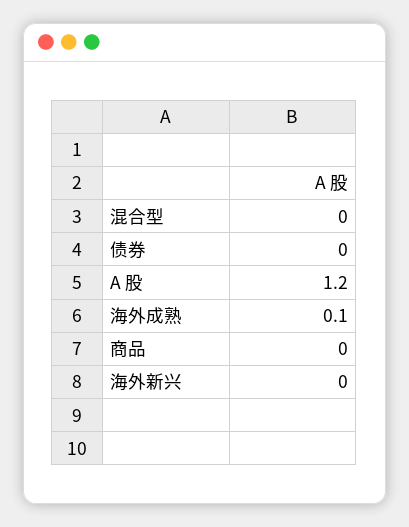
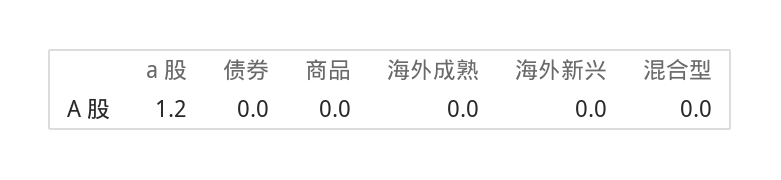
海外成熟: 0.1 -> 0

